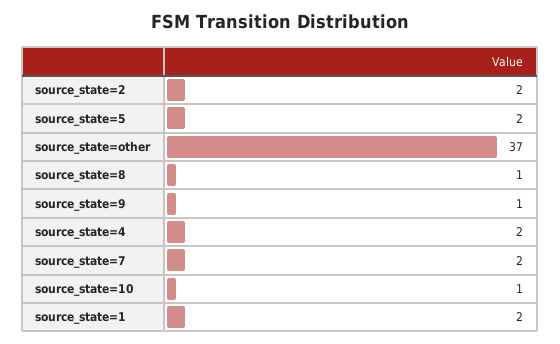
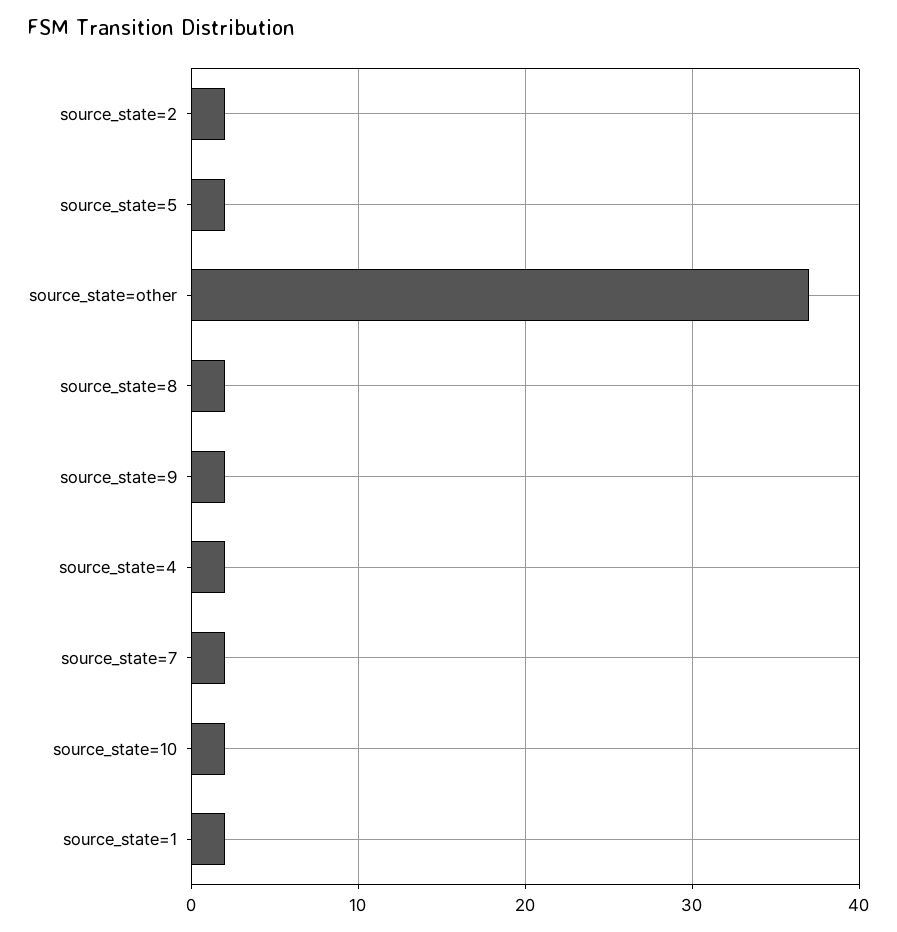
source_state=8: 1 -> 2
source_state=9: 1 -> 2
source_state=10: 1 -> 2

